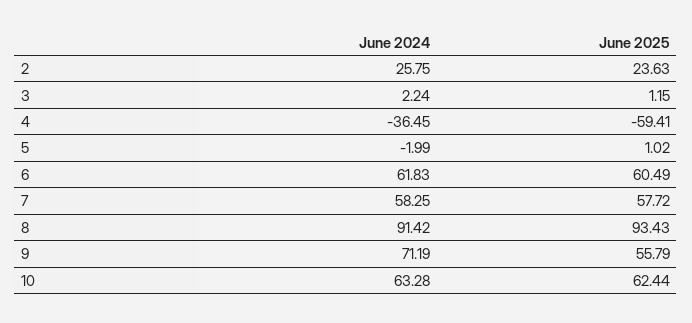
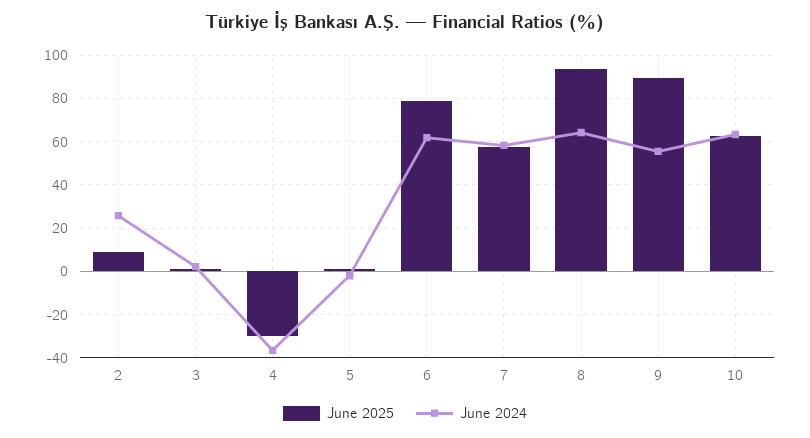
June 2025, 2: 23.63 -> 10
June 2025, 4: -59.41 -> -30
June 2025, 6: 60.49 -> 80
June 2024, 8: 91.42 -> 65
June 2024, 9: 71.19 -> 55
June 2025, 9: 55.79 -> 90

